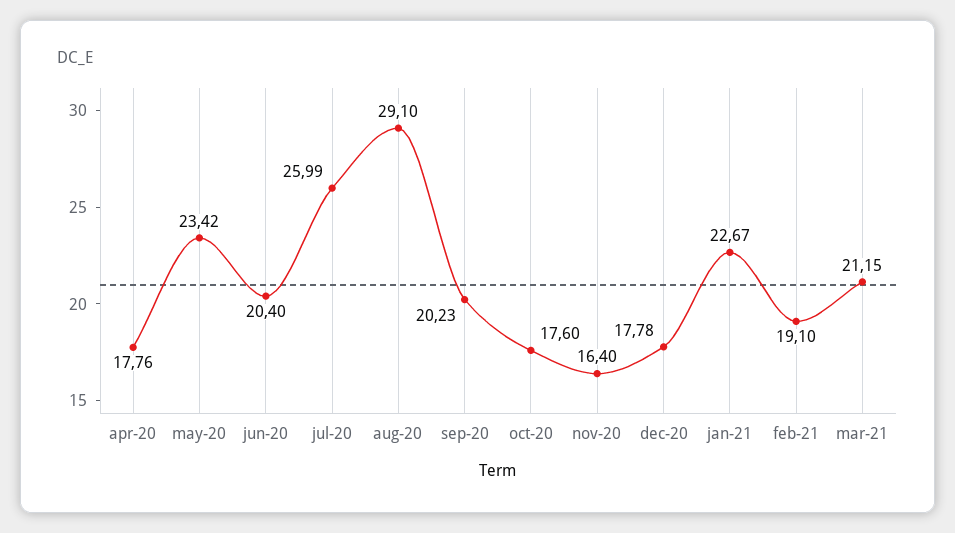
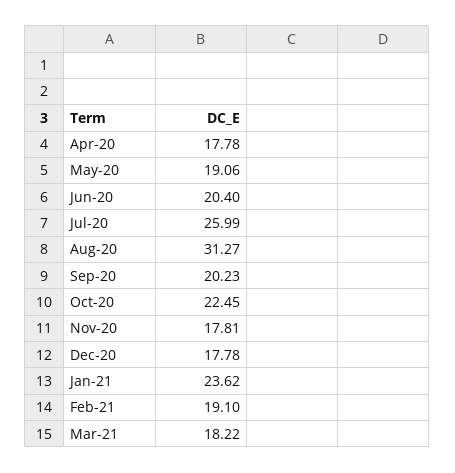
apr-20: 17.76 -> 17.78
may-20: 23.42 -> 19.06
aug-20: 29.1 -> 31.27
oct-20: 17.6 -> 22.45
nov-20: 16.4 -> 17.81
jan-21: 22.67 -> 23.62
mar-21: 21.15 -> 18.22

